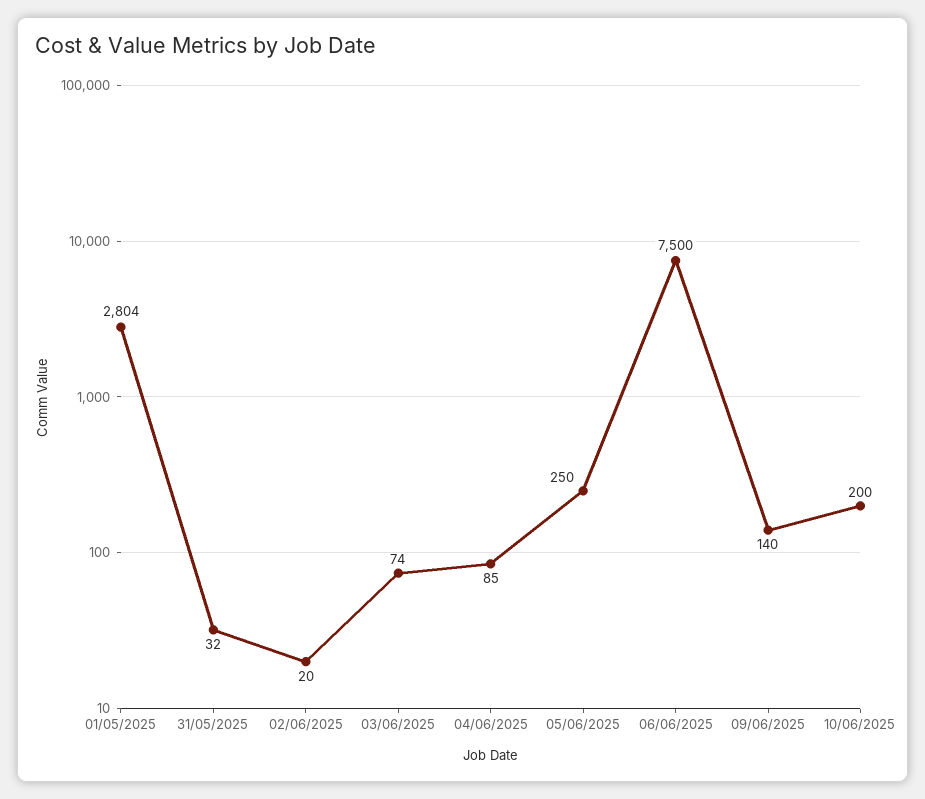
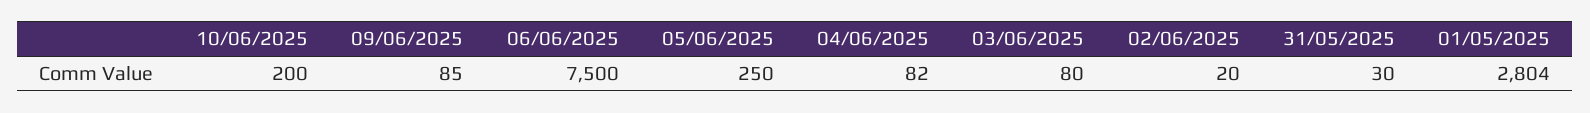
31/05/2025: 32 -> 30
03/06/2025: 74 -> 80
04/06/2025: 85 -> 82
09/06/2025: 140 -> 85

